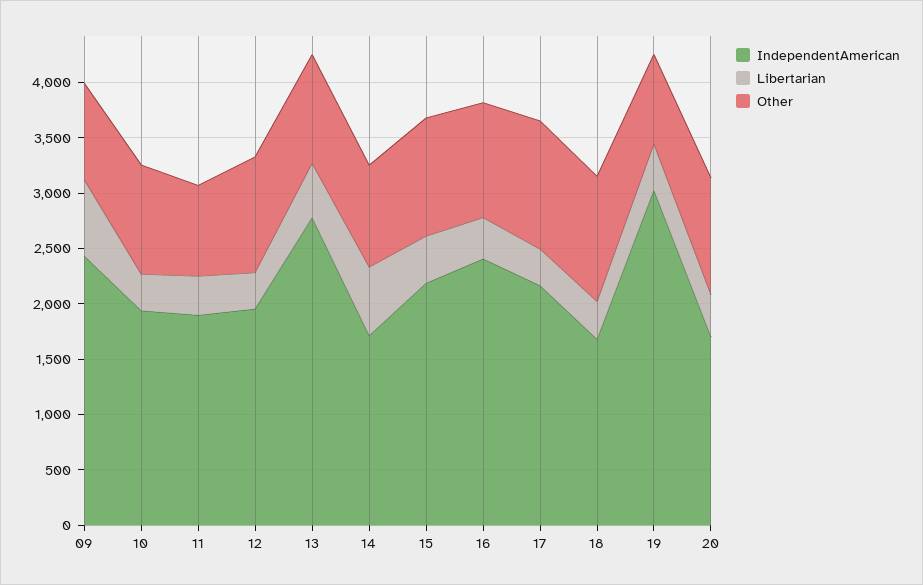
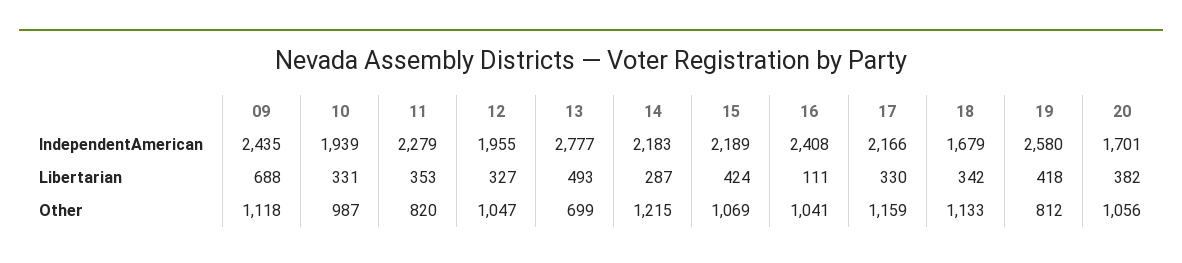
Other, 09: 900 -> 1118
IndependentAmerican, 11: 1900 -> 2279
Other, 13: 1000 -> 699
IndependentAmerican, 14: 1700 -> 2183
Libertarian, 14: 600 -> 287
Other, 14: 900 -> 1215
Libertarian, 16: 400 -> 111
IndependentAmerican, 19: 3000 -> 2580

